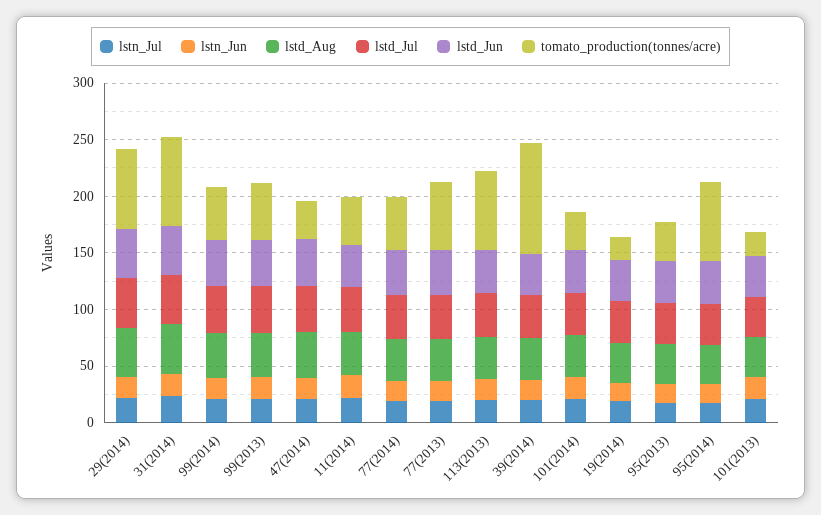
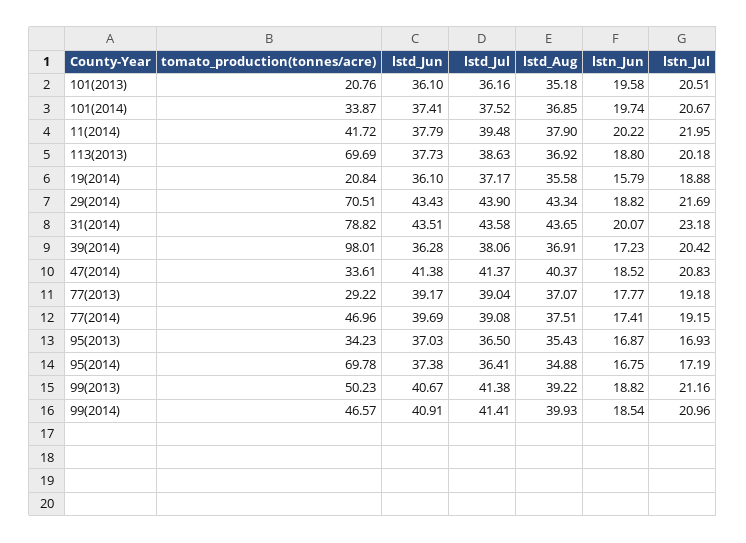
tomato_production(tonnes/acre), 77(2013): 60 -> 29.22

